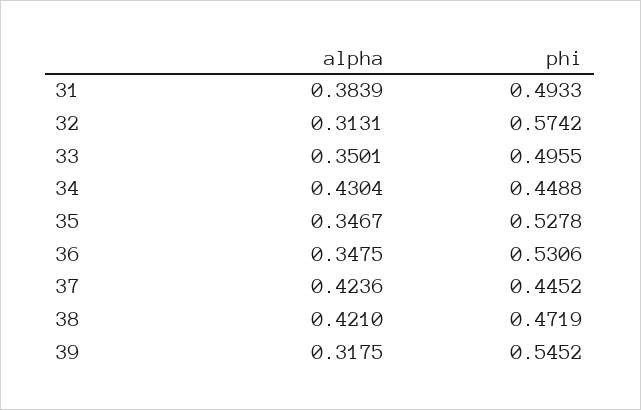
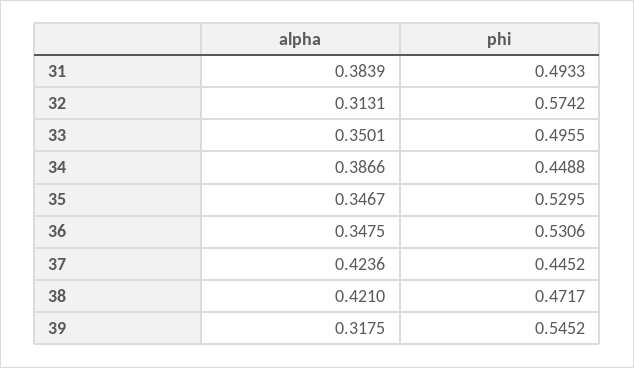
alpha, 34: 0.4304 -> 0.3866
phi, 35: 0.5278 -> 0.5295
phi, 38: 0.4719 -> 0.4717

